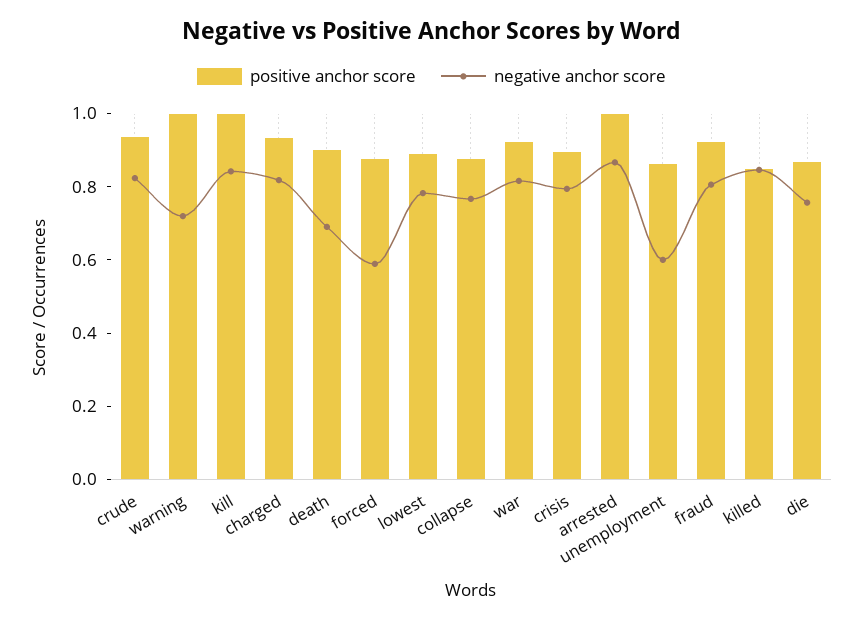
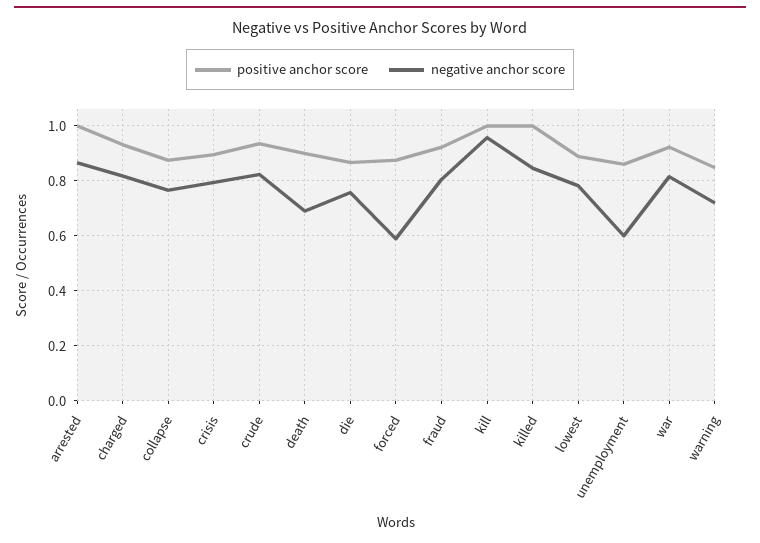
positive anchor score, warning: 1 -> 0.85
negative anchor score, kill: 0.85 -> 0.95
positive anchor score, killed: 0.85 -> 1

